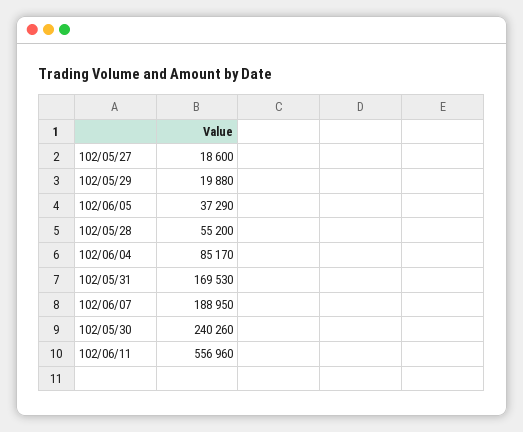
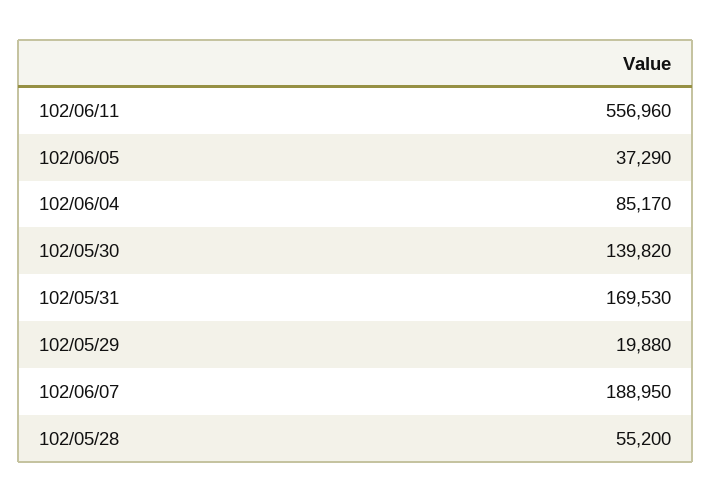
102/05/27: 18600 -> none
102/05/30: 240260 -> 139820

